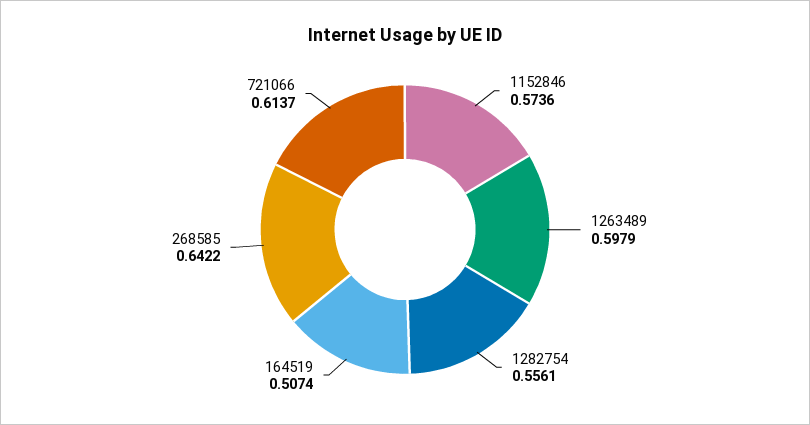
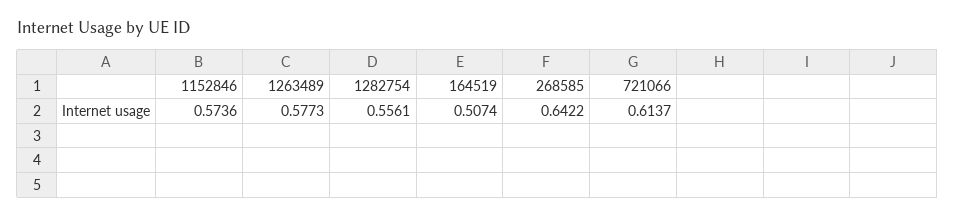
1263489: 0.5979 -> 0.5773

